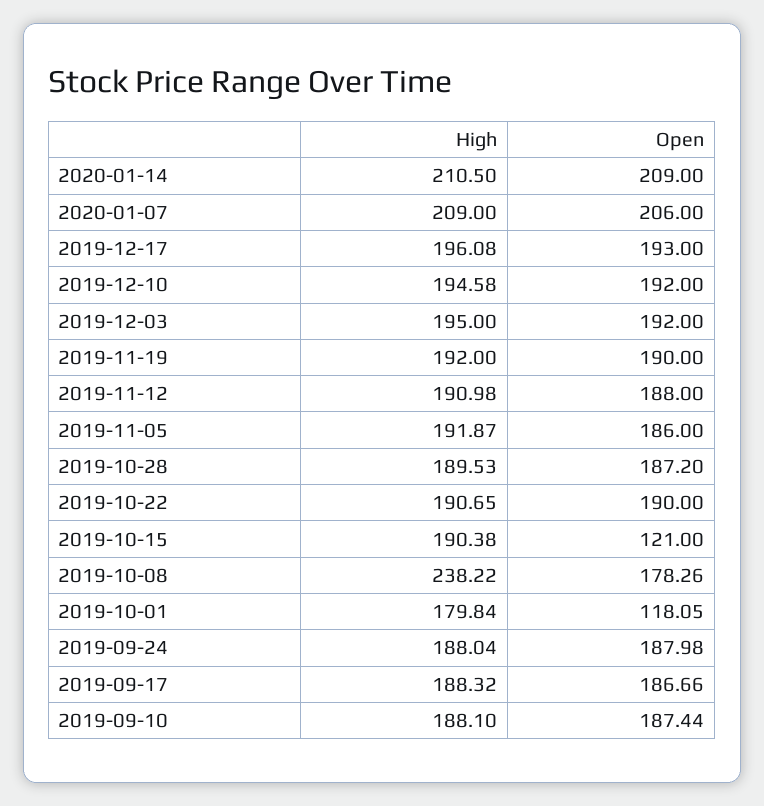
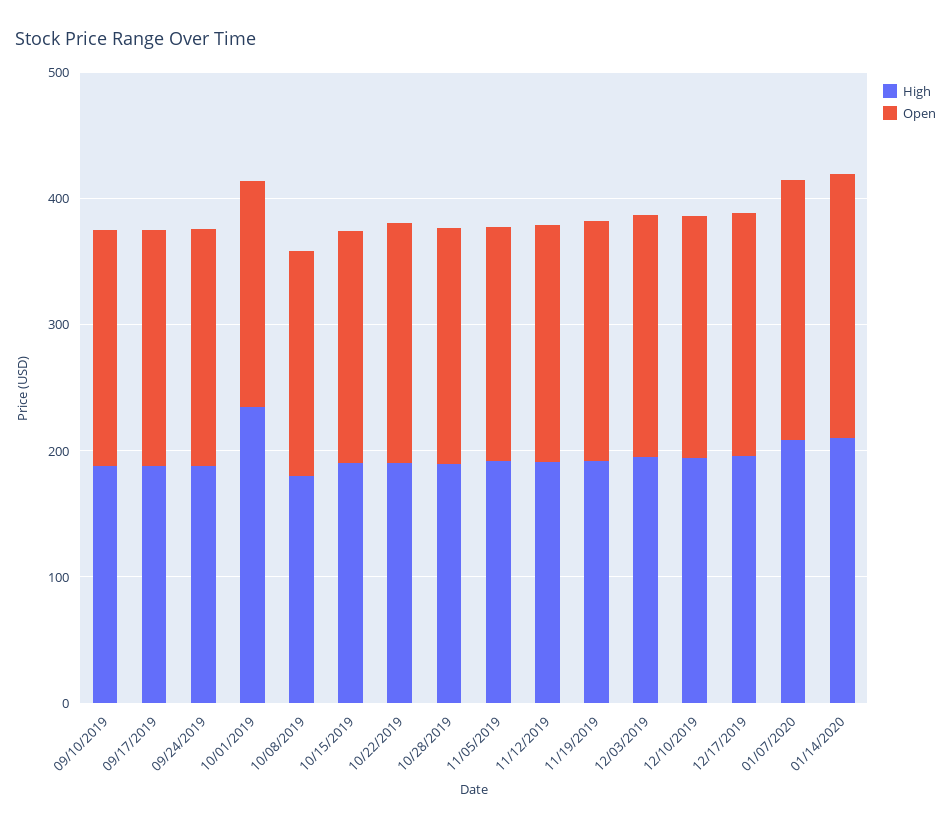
Open, 2019-10-15: 121 -> 180
High, 2019-10-08: 238.22 -> 180
High, 2019-10-01: 179.84 -> 240
Open, 2019-10-01: 118.05 -> 180

